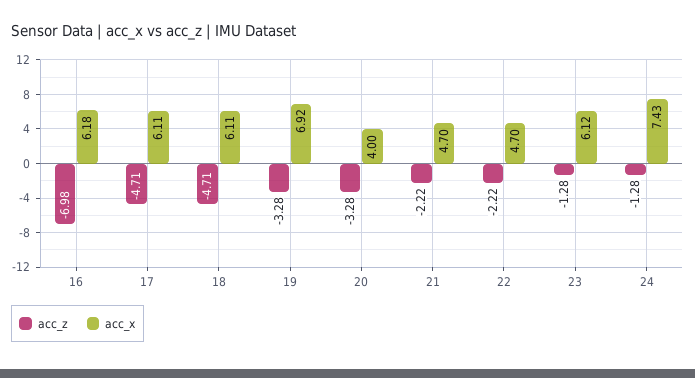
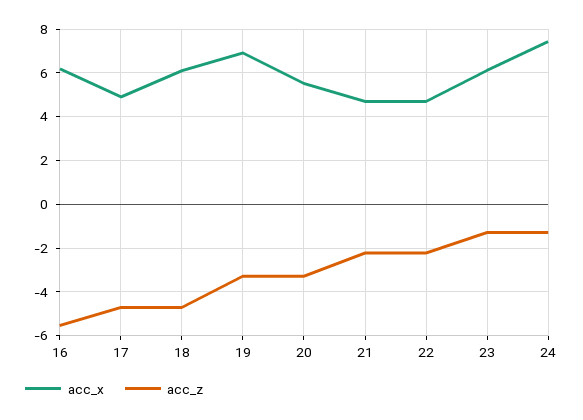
acc_z, 16: -6.98 -> -5.5
acc_x, 17: 6.11 -> 5
acc_x, 20: 4 -> 5.5

